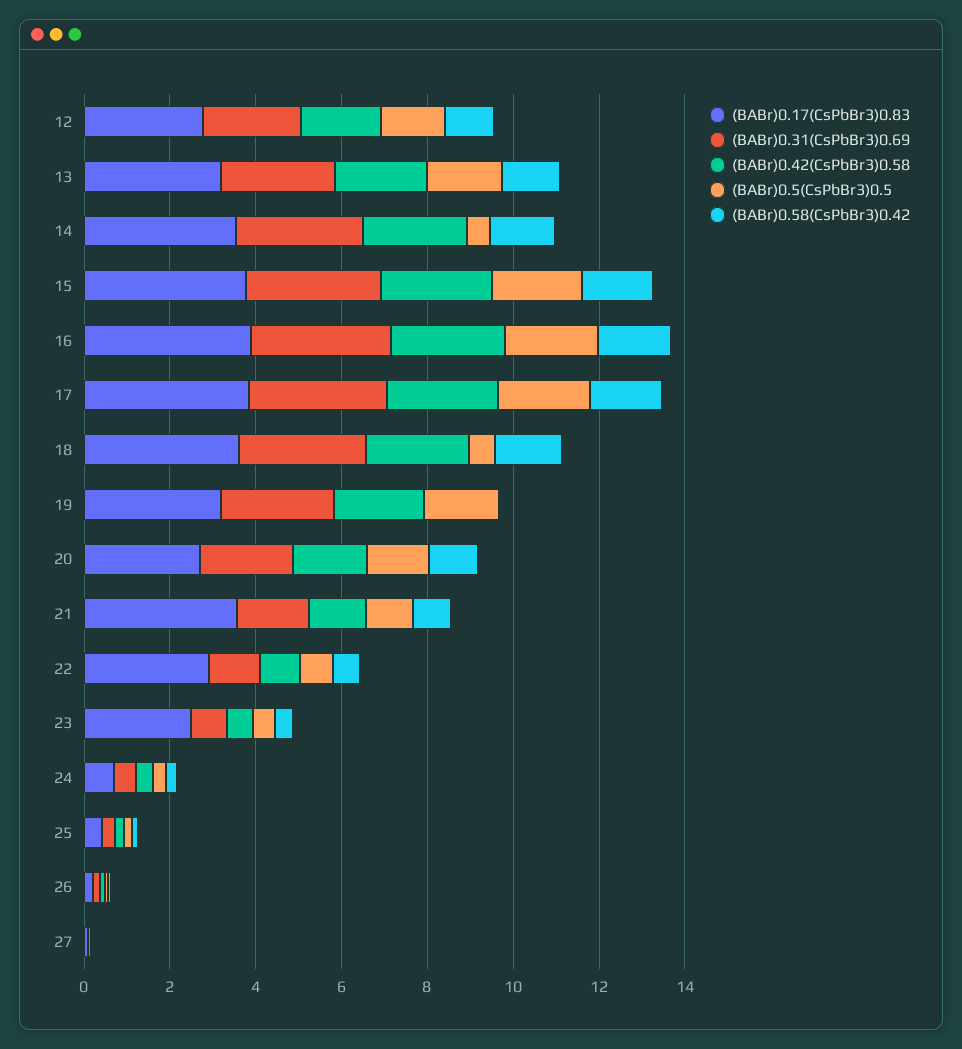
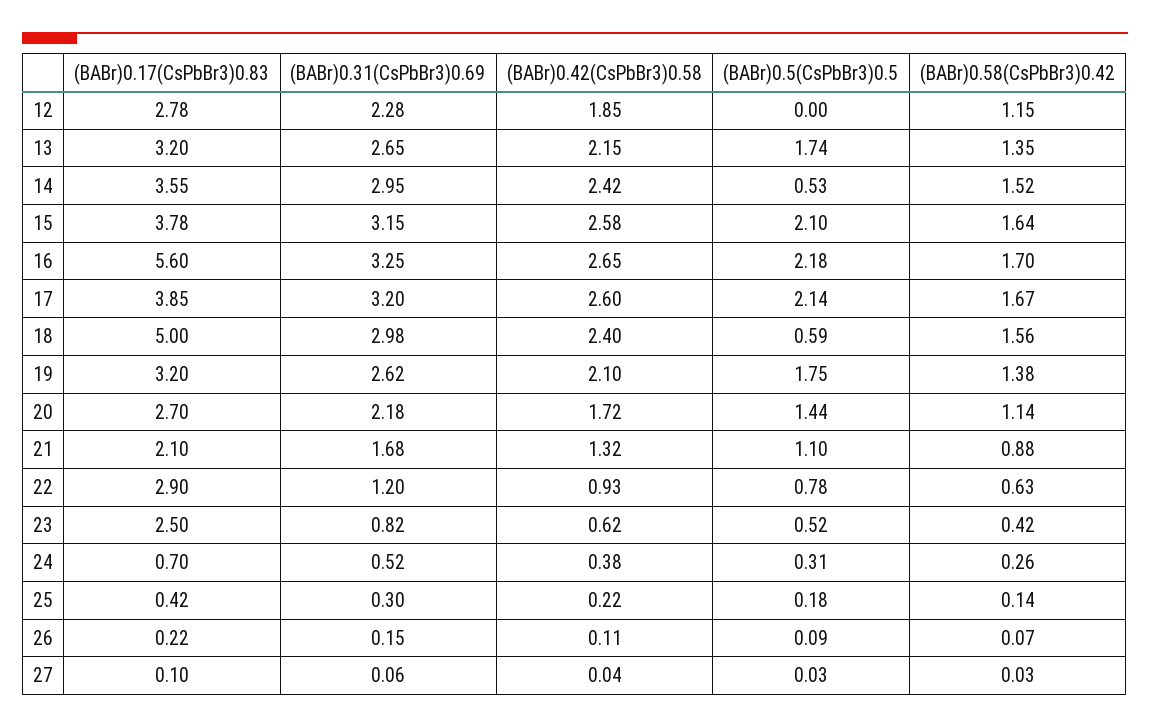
(BABr)0.5(CsPbBr3)0.5, 12: 1.5 -> 0
(BABr)0.17(CsPbBr3)0.83, 16: 4 -> 5.6
(BABr)0.17(CsPbBr3)0.83, 18: 3.5 -> 5
(BABr)0.58(CsPbBr3)0.42, 19: 0 -> 1.38
(BABr)0.17(CsPbBr3)0.83, 21: 3.5 -> 2.1

